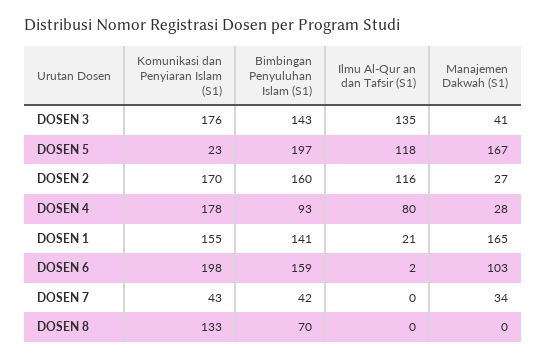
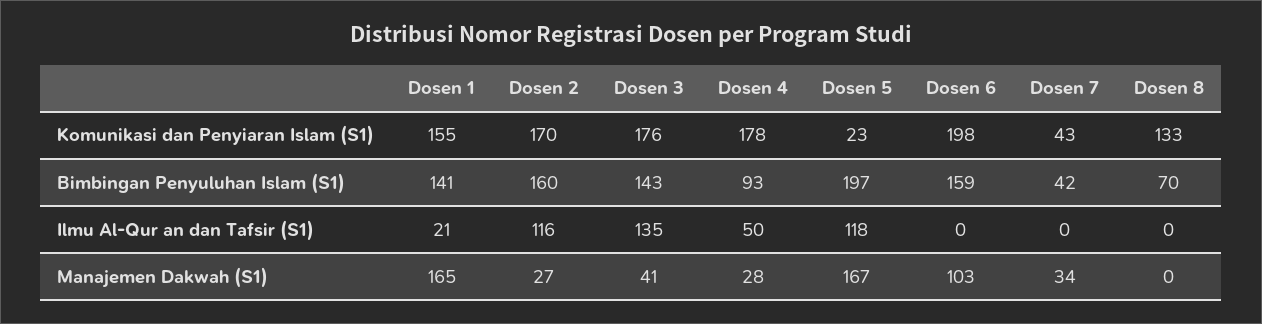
Ilmu Al-Qur an dan Tafsir (S1), DOSEN 4: 80 -> 50
Ilmu Al-Qur an dan Tafsir (S1), DOSEN 6: 2 -> 0

